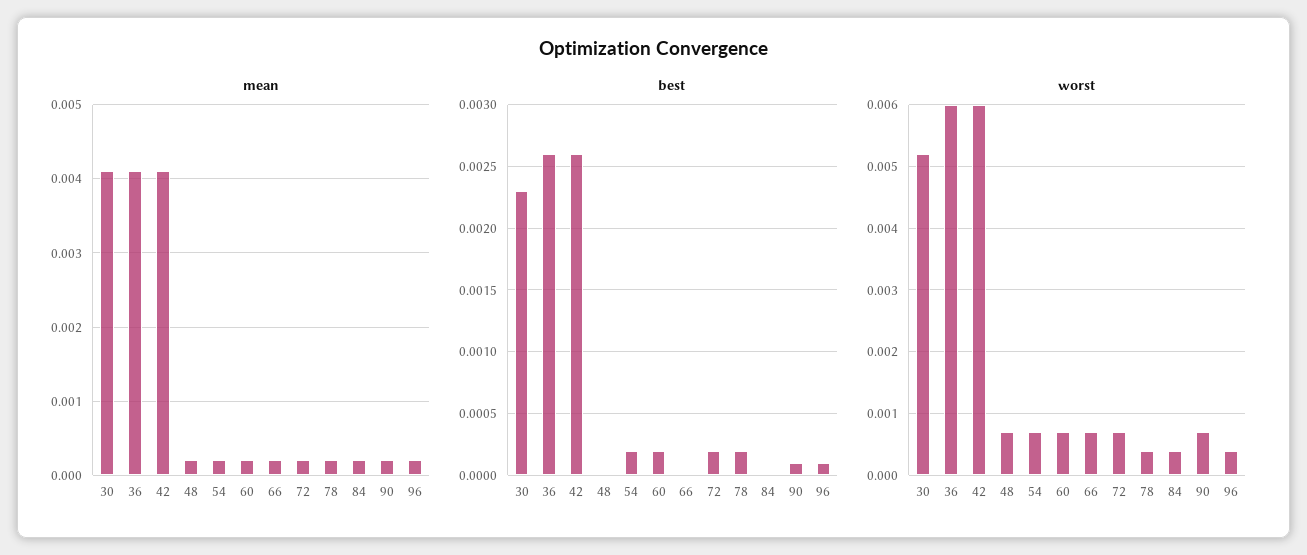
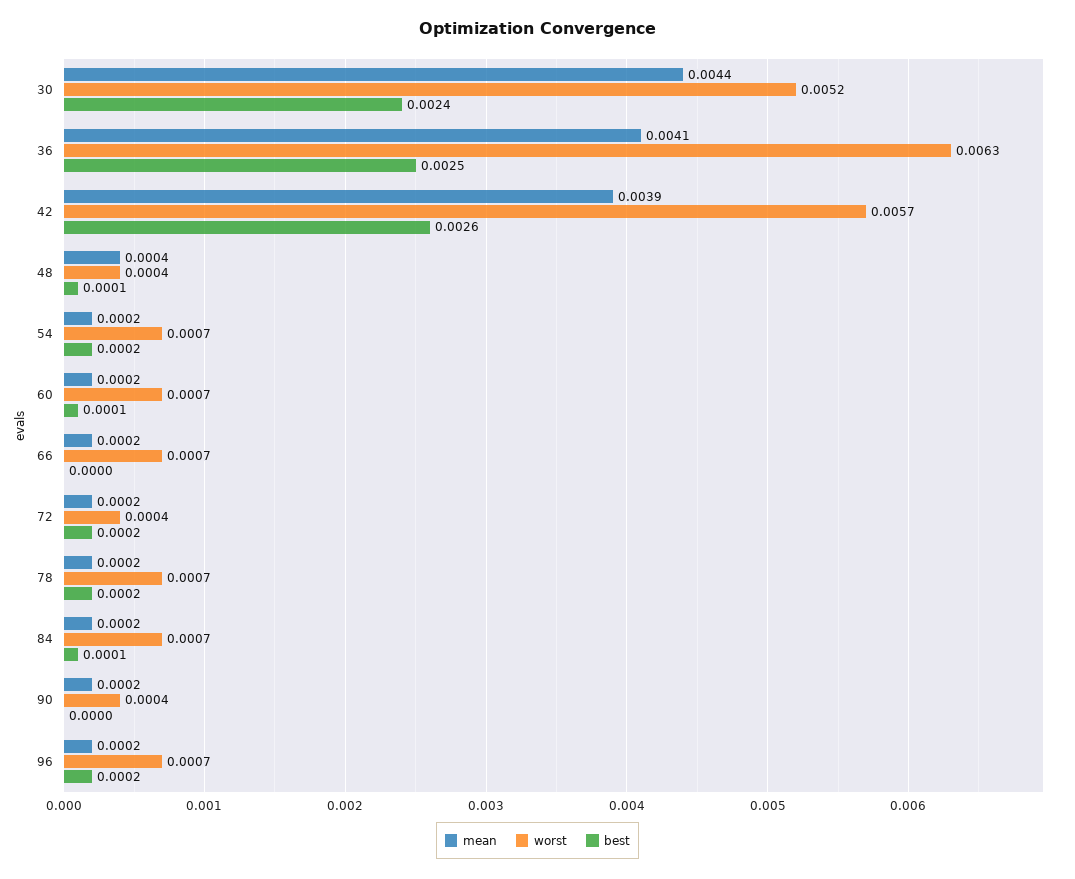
mean, 30: 0.0041 -> 0.0044
mean, 42: 0.0041 -> 0.0039
mean, 48: 0.0002 -> 0.0004
best, 30: 0.0023 -> 0.0024
best, 36: 0.0026 -> 0.0025
best, 48: 0 -> 0.0001
best, 60: 0.0002 -> 0.0001
best, 84: 0 -> 0.0001
best, 90: 0.0001 -> 0
best, 96: 0.0001 -> 0.0002
worst, 36: 0.006 -> 0.0063
worst, 42: 0.006 -> 0.0057
worst, 48: 0.0007 -> 0.0004
worst, 72: 0.0007 -> 0.0004
worst, 78: 0.0004 -> 0.0007
worst, 84: 0.0004 -> 0.0007
worst, 90: 0.0007 -> 0.0004
worst, 96: 0.0004 -> 0.0007

